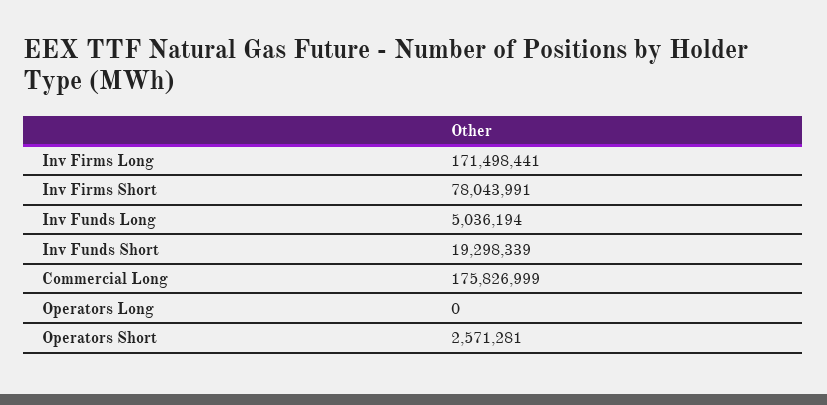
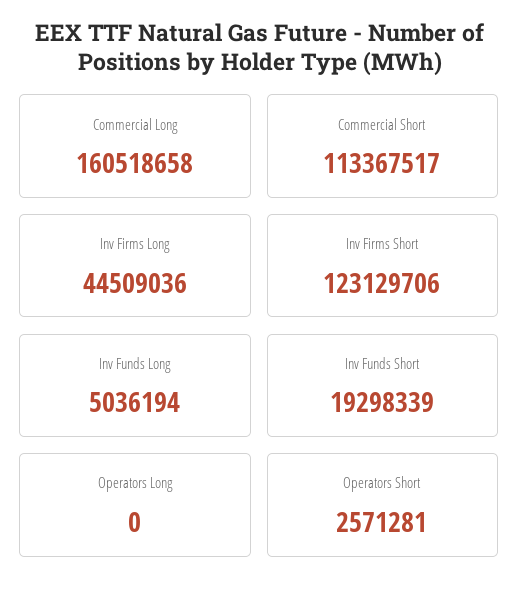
Inv Firms Long: 171498441 -> 44509036
Inv Firms Short: 78043991 -> 123129706
Commercial Long: 175826999 -> 160518658
Commercial Short: none -> 113367517

